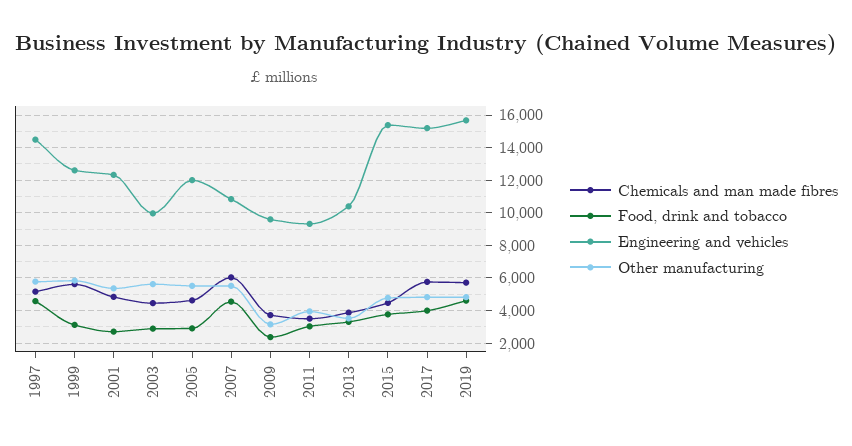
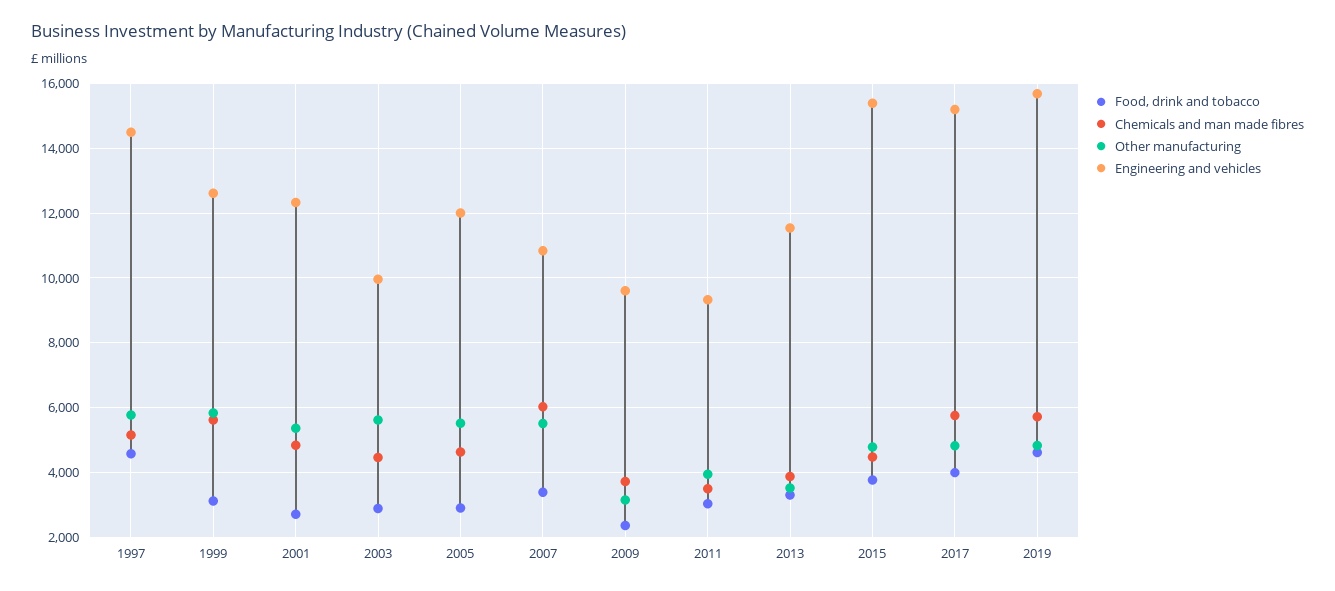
Food, drink and tobacco, 2007: 4500 -> 3400
Engineering and vehicles, 2013: 10500 -> 11600

